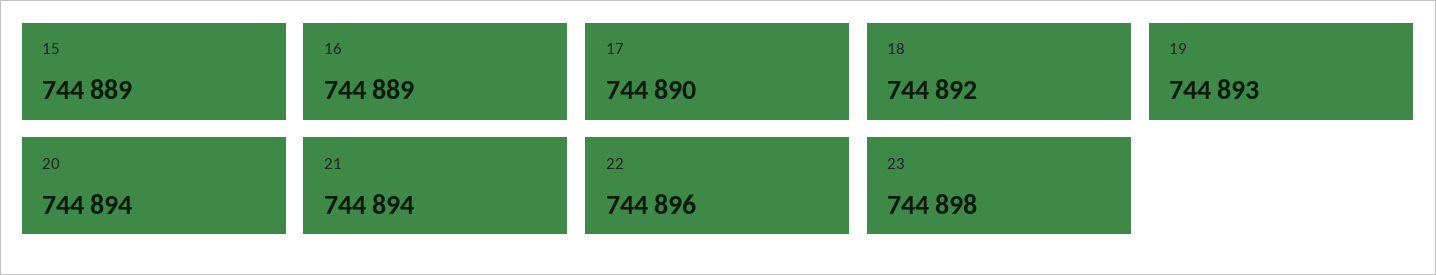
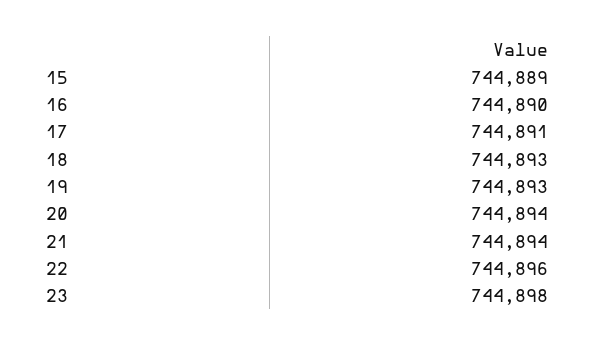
16: 744889 -> 744890
17: 744890 -> 744891
18: 744892 -> 744893

